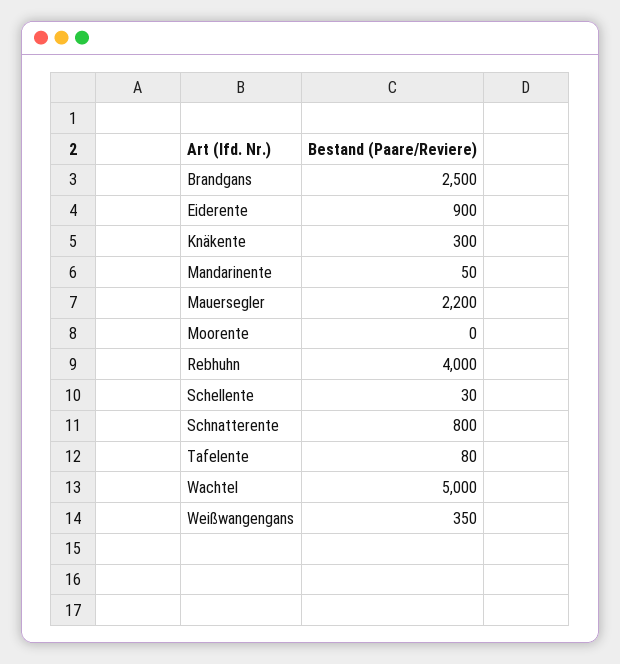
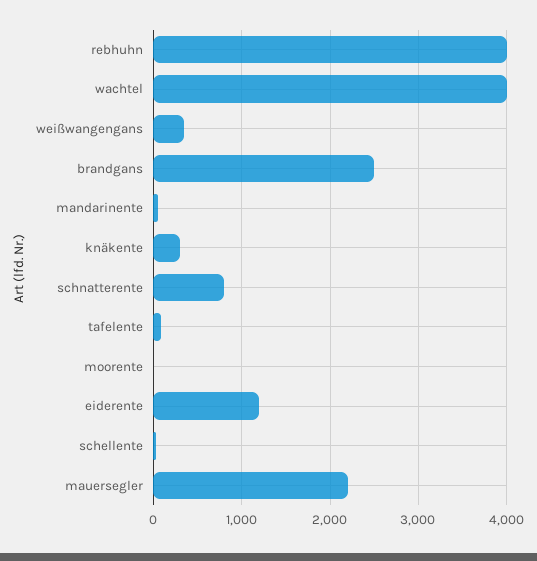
Eiderente: 900 -> 1200
Wachtel: 5000 -> 4000

